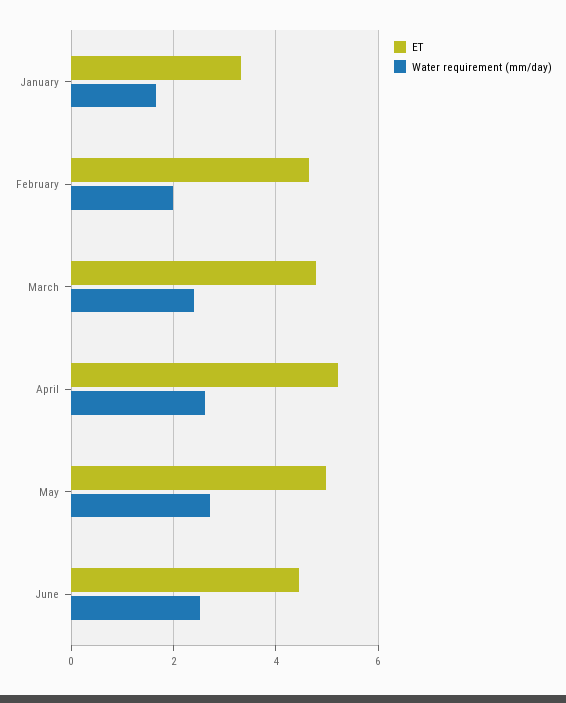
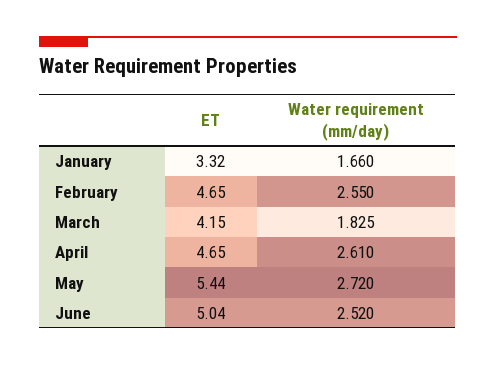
Water requirement (mm/day), February: 2 -> 2.55
ET, March: 4.8 -> 4.15
Water requirement (mm/day), March: 2.4 -> 1.825
ET, April: 5.2 -> 4.65
ET, May: 5 -> 5.44
ET, June: 4.4 -> 5.04

